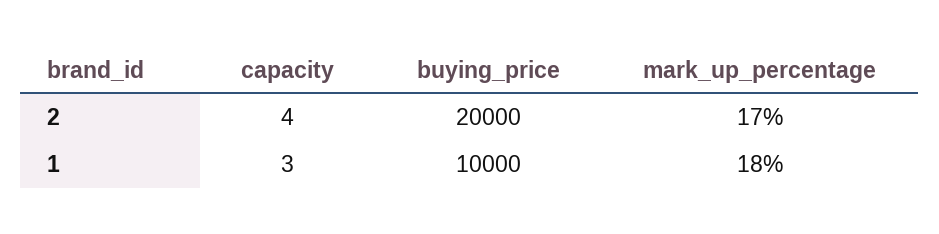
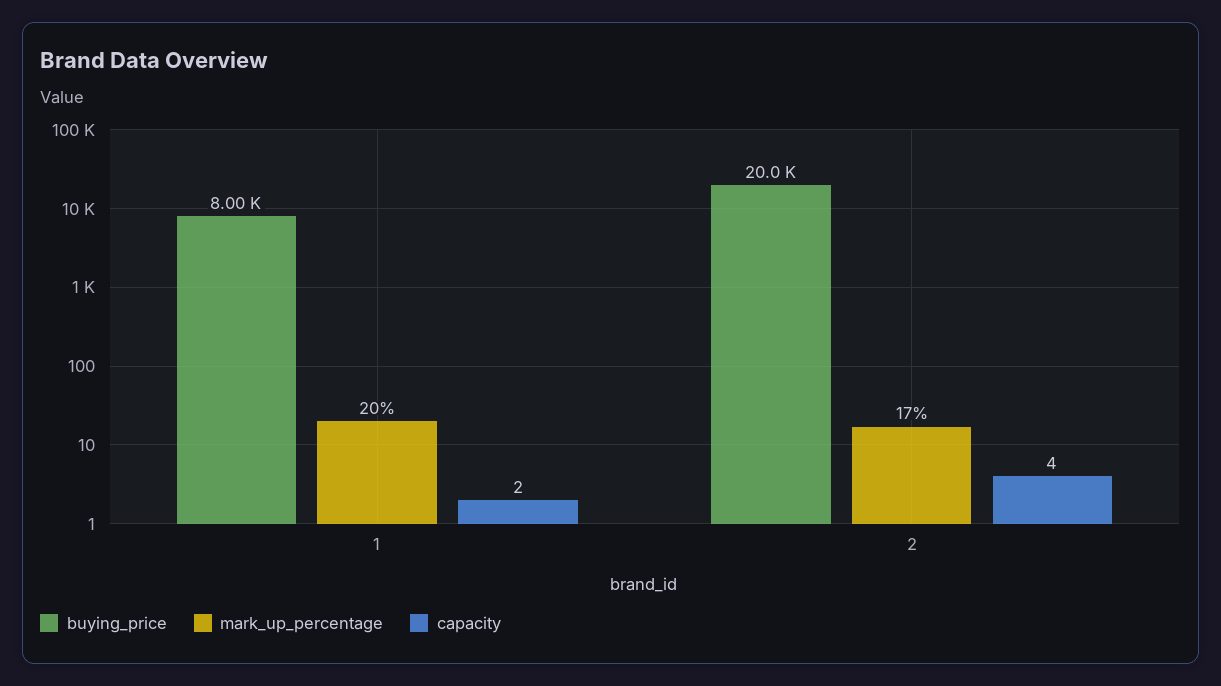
capacity, 1: 3 -> 2
buying_price, 1: 10000 -> 8000
mark_up_percentage, 1: 18 -> 20

